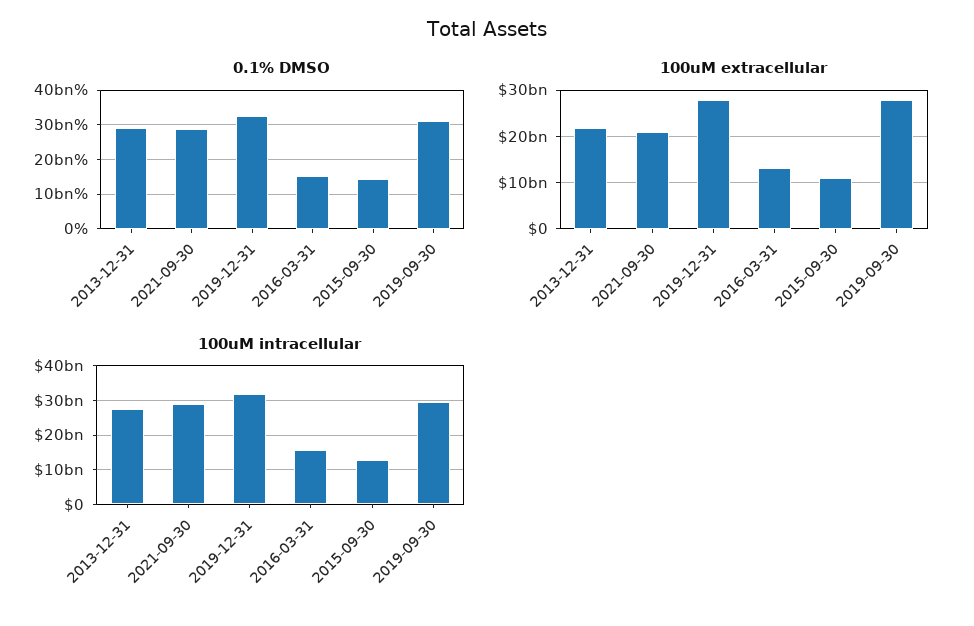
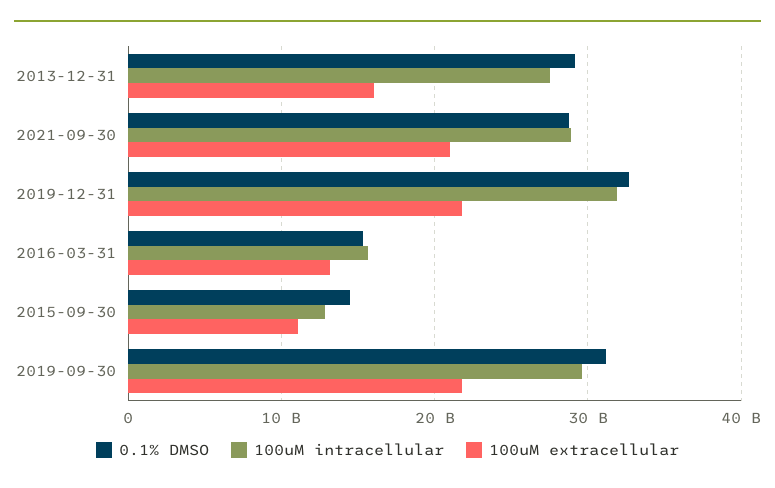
100uM extracellular, 2013-12-31: 22000000000 -> 16000000000
100uM extracellular, 2019-12-31: 28000000000 -> 22000000000
100uM extracellular, 2019-09-30: 28000000000 -> 22000000000

